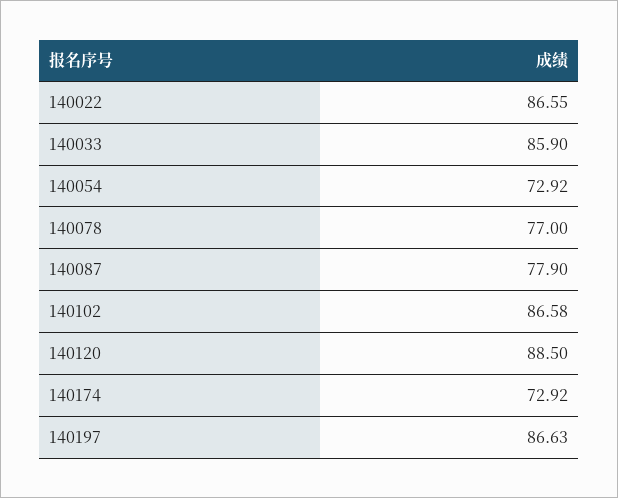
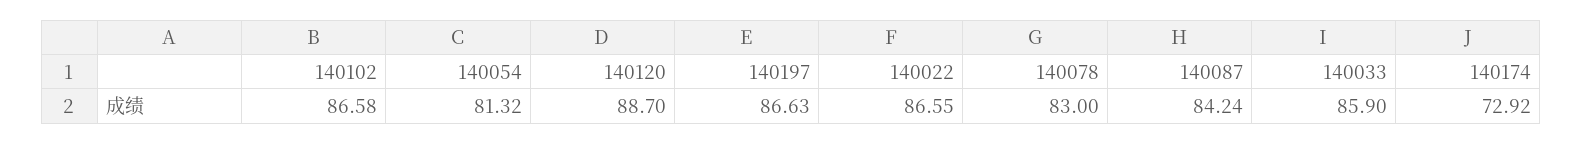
140054: 72.92 -> 81.32
140078: 77 -> 83
140087: 77.9 -> 84.24
140120: 88.5 -> 88.7

